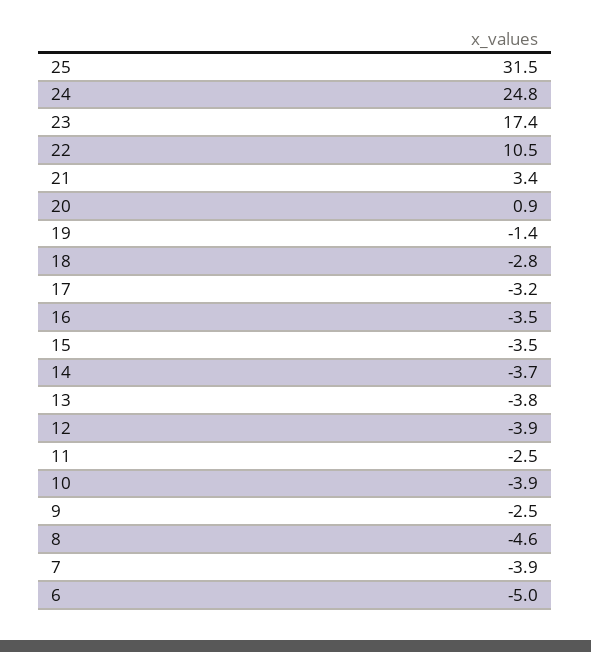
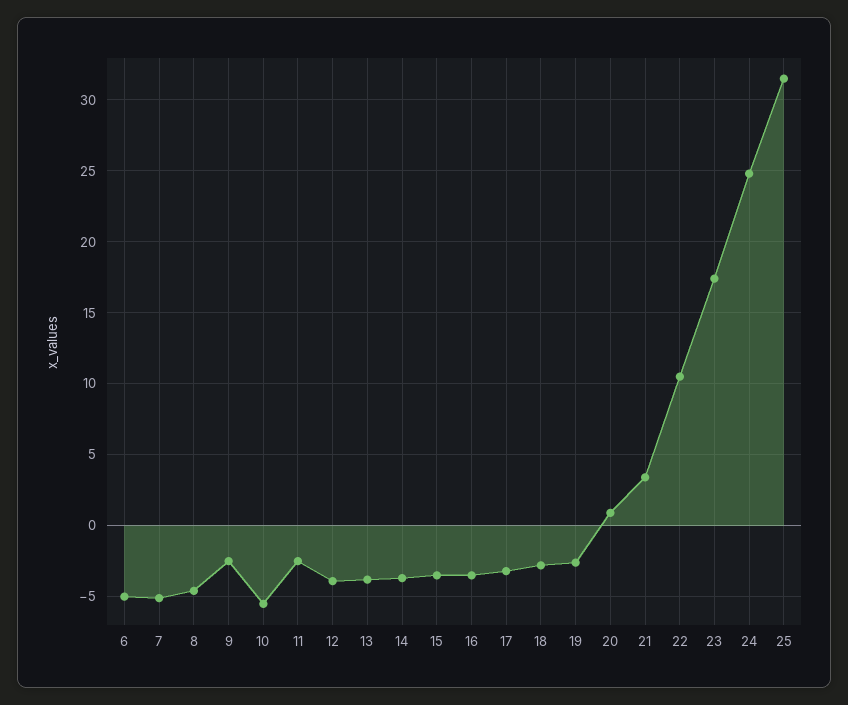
19: -1.4 -> -2.5
10: -3.9 -> -5.5
7: -3.9 -> -5

